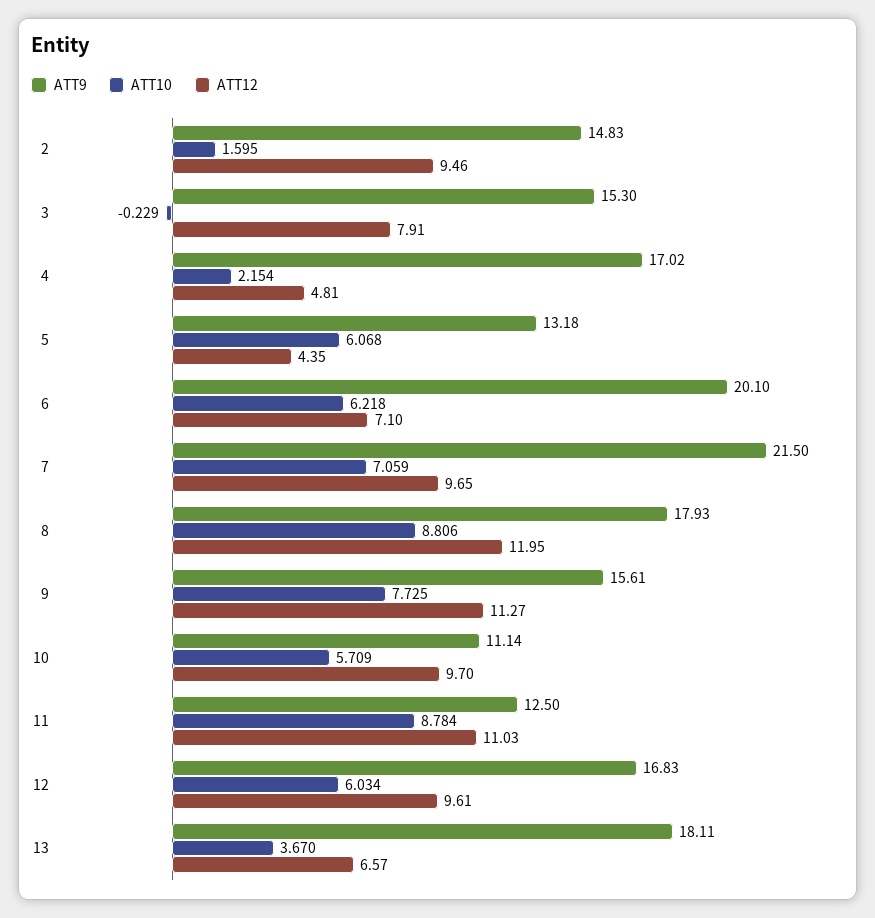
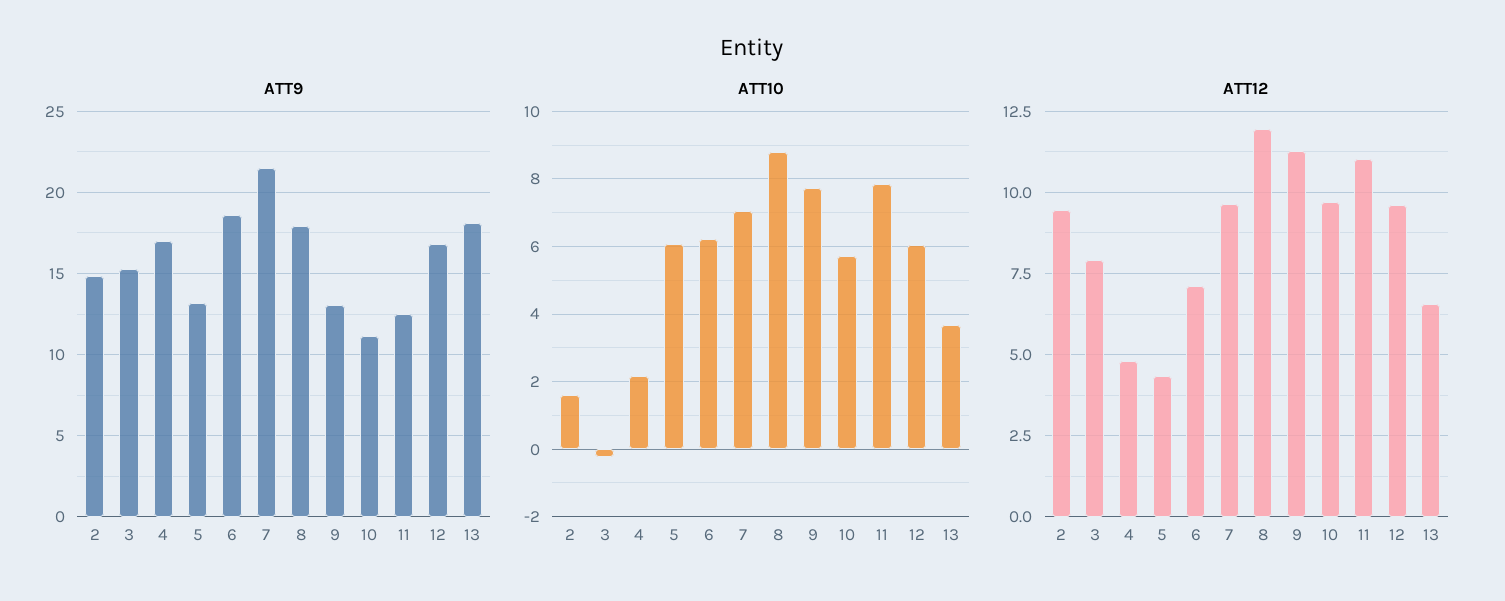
ATT9, 6: 20.1 -> 18.5
ATT9, 9: 15.61 -> 13
ATT10, 11: 8.784 -> 7.8

